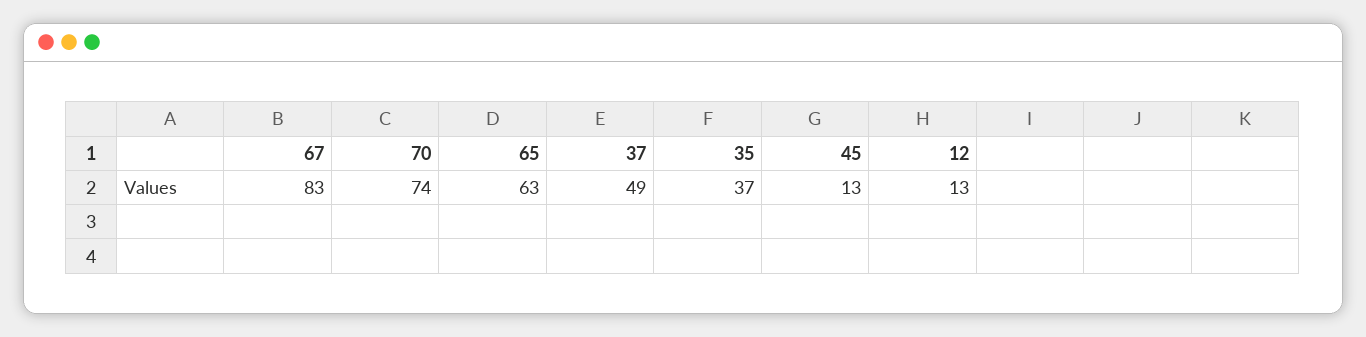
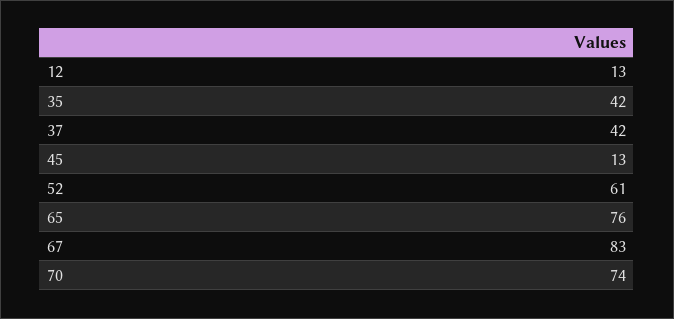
65: 63 -> 76
37: 49 -> 42
35: 37 -> 42
52: none -> 61

